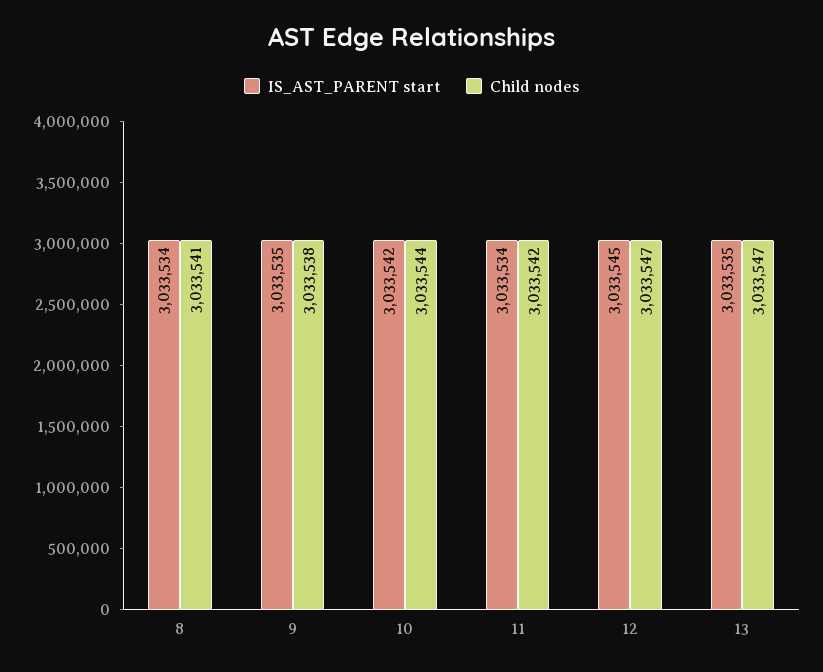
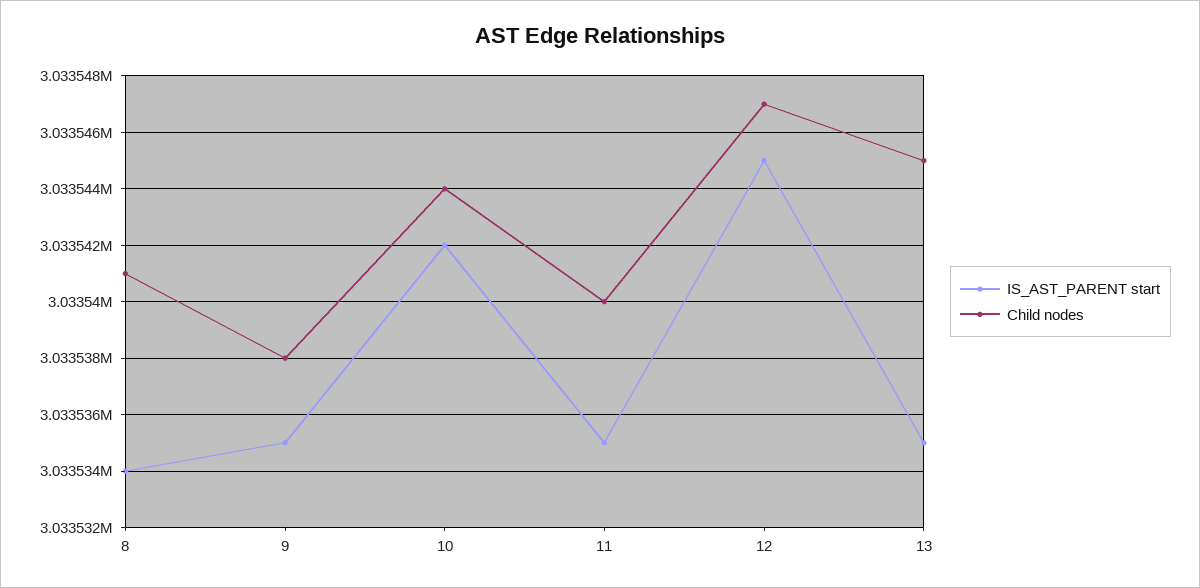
IS_AST_PARENT start, 11: 3033534 -> 3033535
Child nodes, 11: 3033542 -> 3033540
Child nodes, 13: 3033547 -> 3033545

